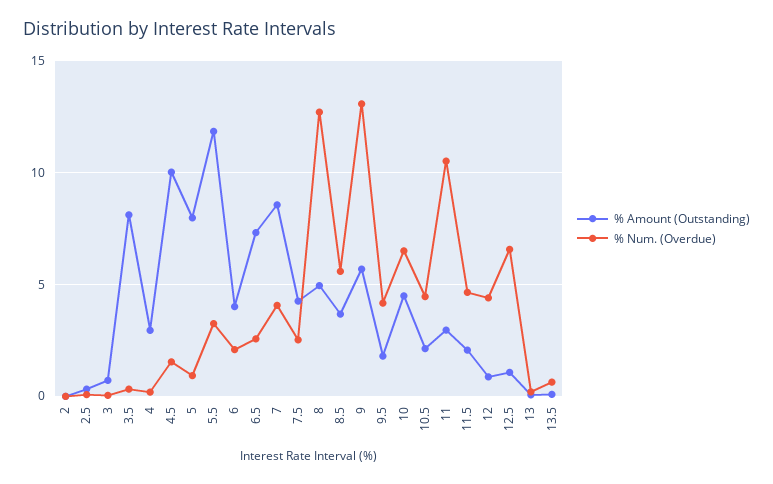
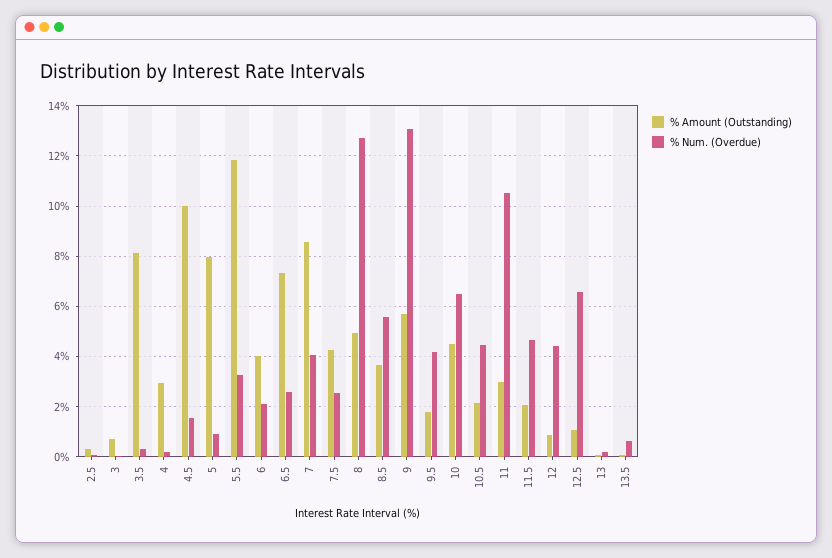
% Amount (Outstanding), 2: 0 -> none
% Num. (Overdue), 2: 0 -> none

